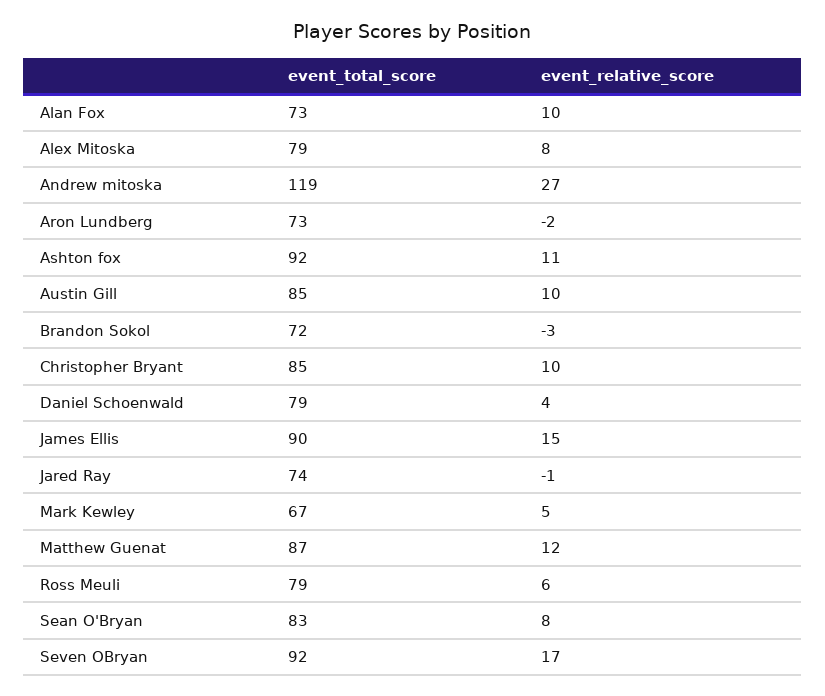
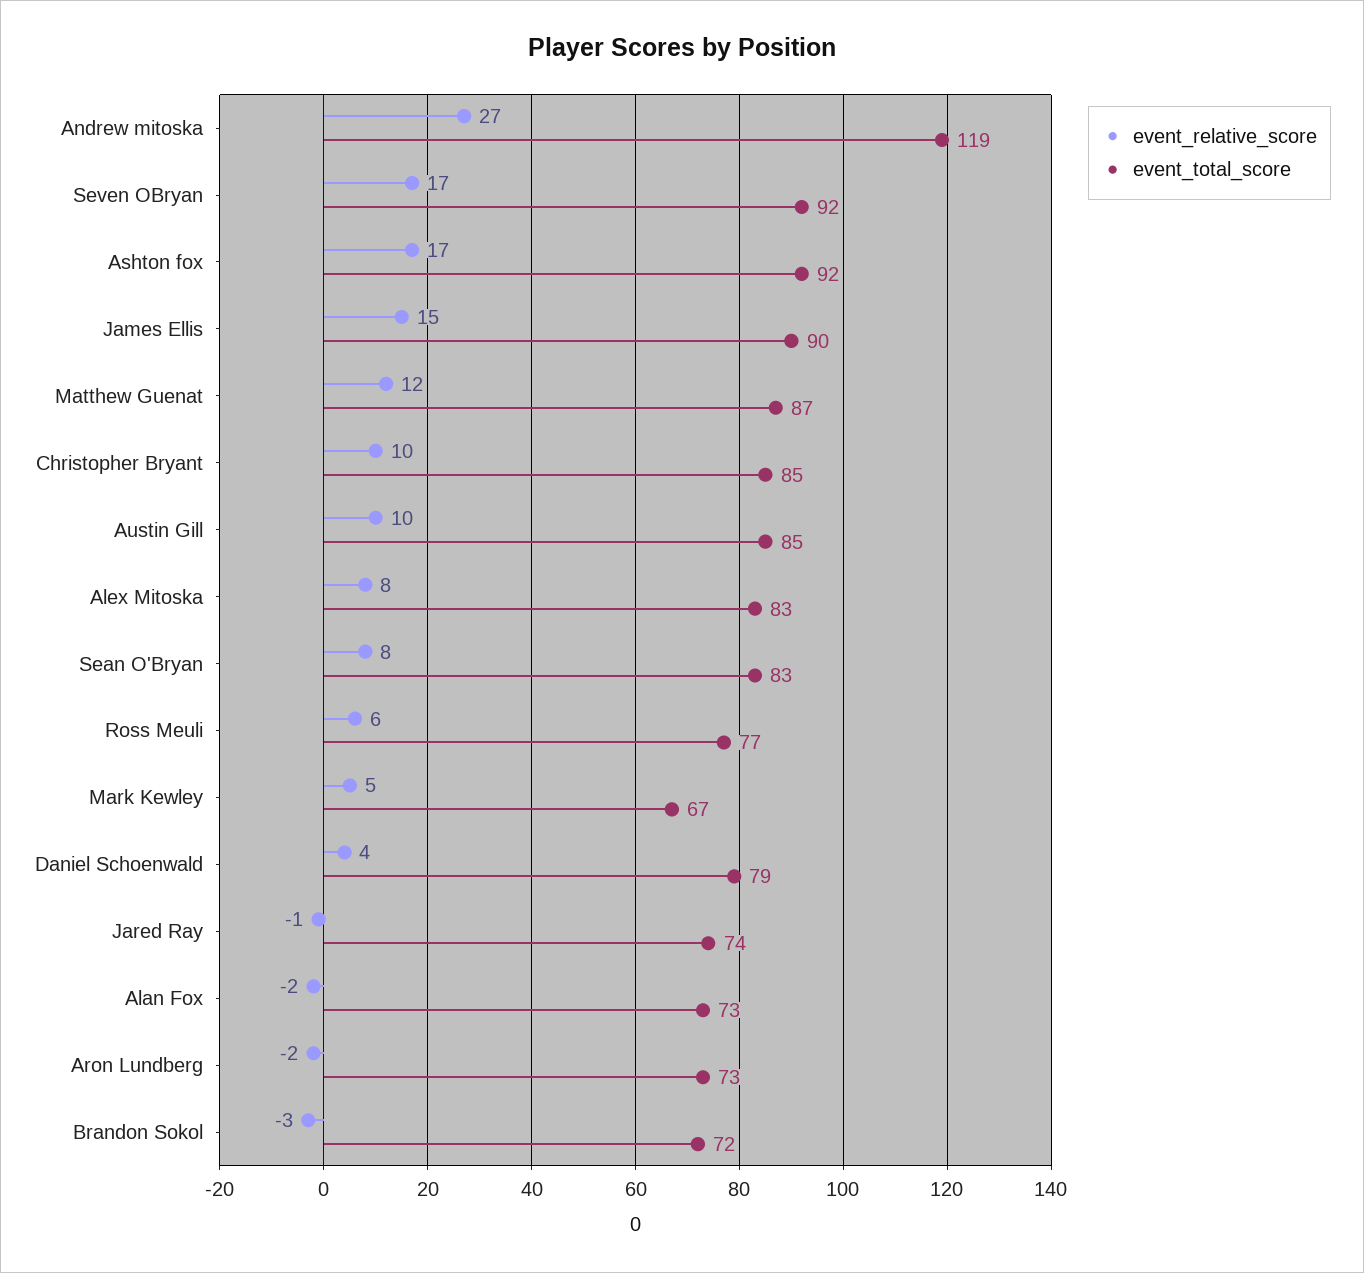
event_relative_score, Alan Fox: 10 -> -2
event_total_score, Alex Mitoska: 79 -> 83
event_relative_score, Ashton fox: 11 -> 17
event_total_score, Ross Meuli: 79 -> 77

